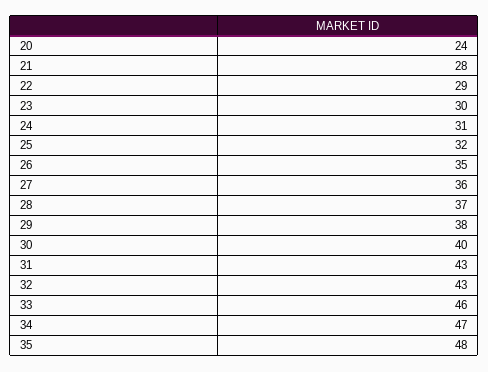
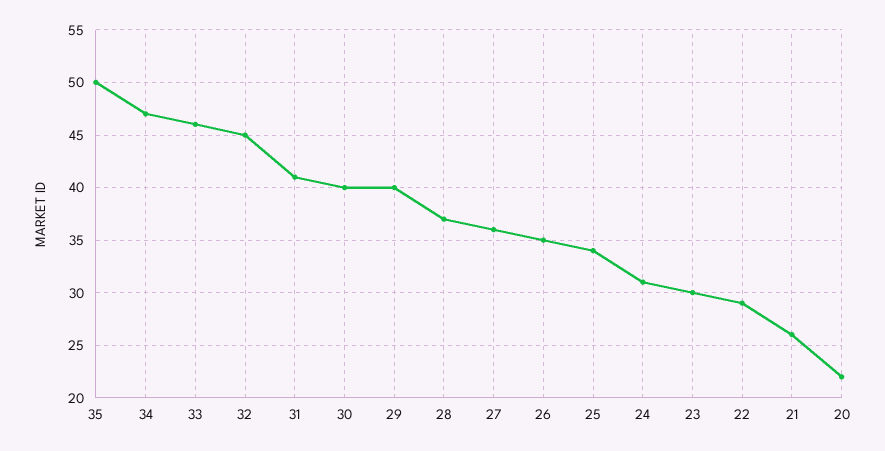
20: 24 -> 22
21: 28 -> 26
25: 32 -> 34
29: 38 -> 40
31: 43 -> 41
32: 43 -> 45
35: 48 -> 50

